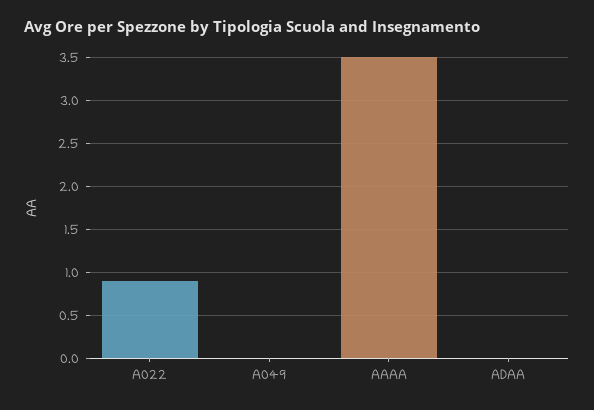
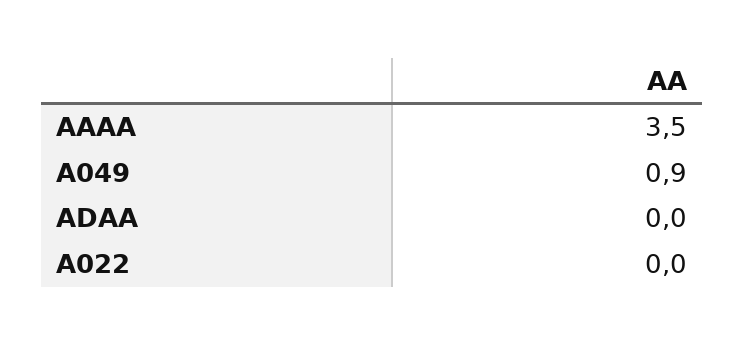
A022: 0.9 -> 0
A049: 0 -> 0.9

